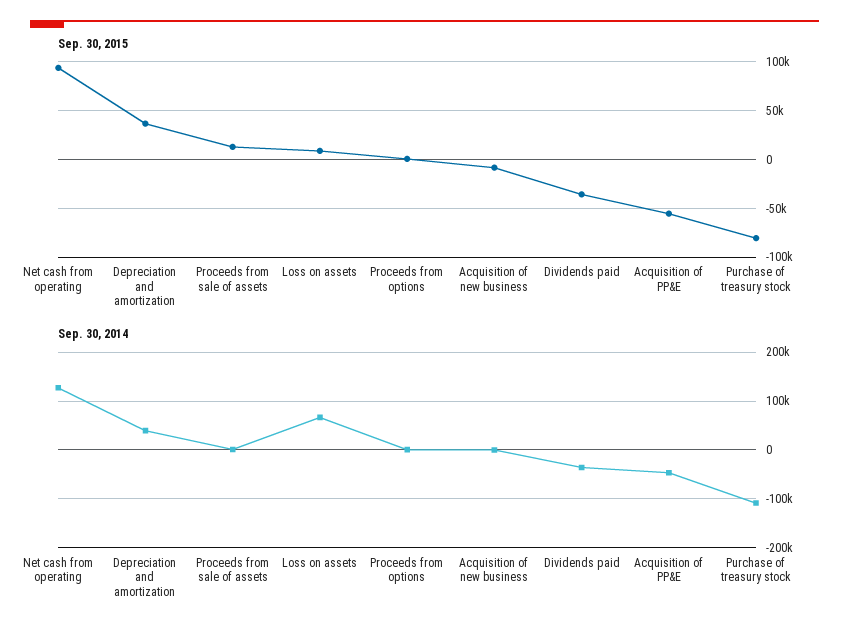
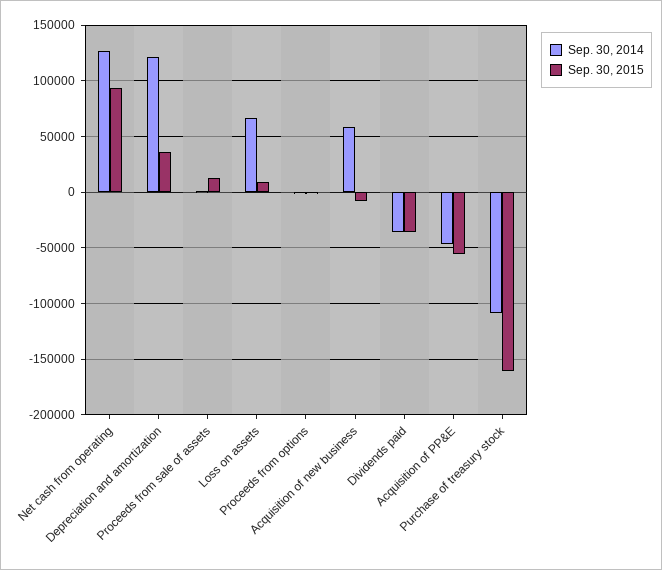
Sep. 30, 2015, Purchase of treasury stock: -80000 -> -160000
Sep. 30, 2014, Depreciation and amortization: 40000 -> 120000
Sep. 30, 2014, Acquisition of new business: 0 -> 60000

